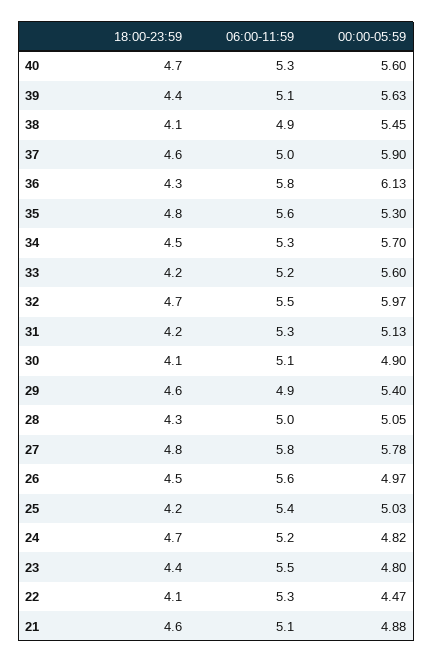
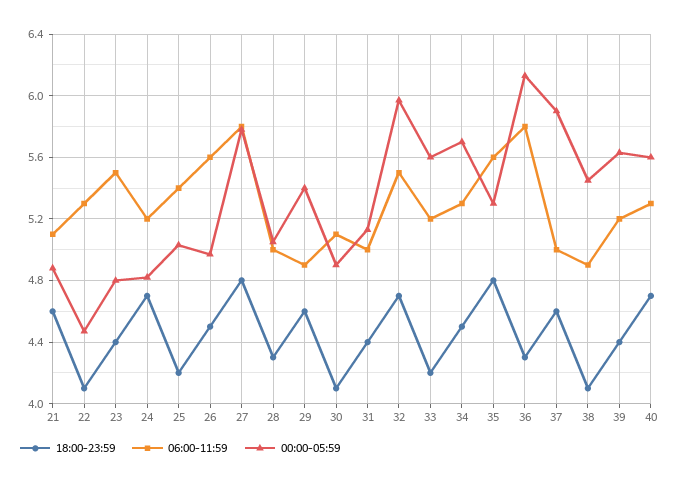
06:00-11:59, 39: 5.1 -> 5.2
18:00-23:59, 31: 4.2 -> 4.4
06:00-11:59, 31: 5.3 -> 5

